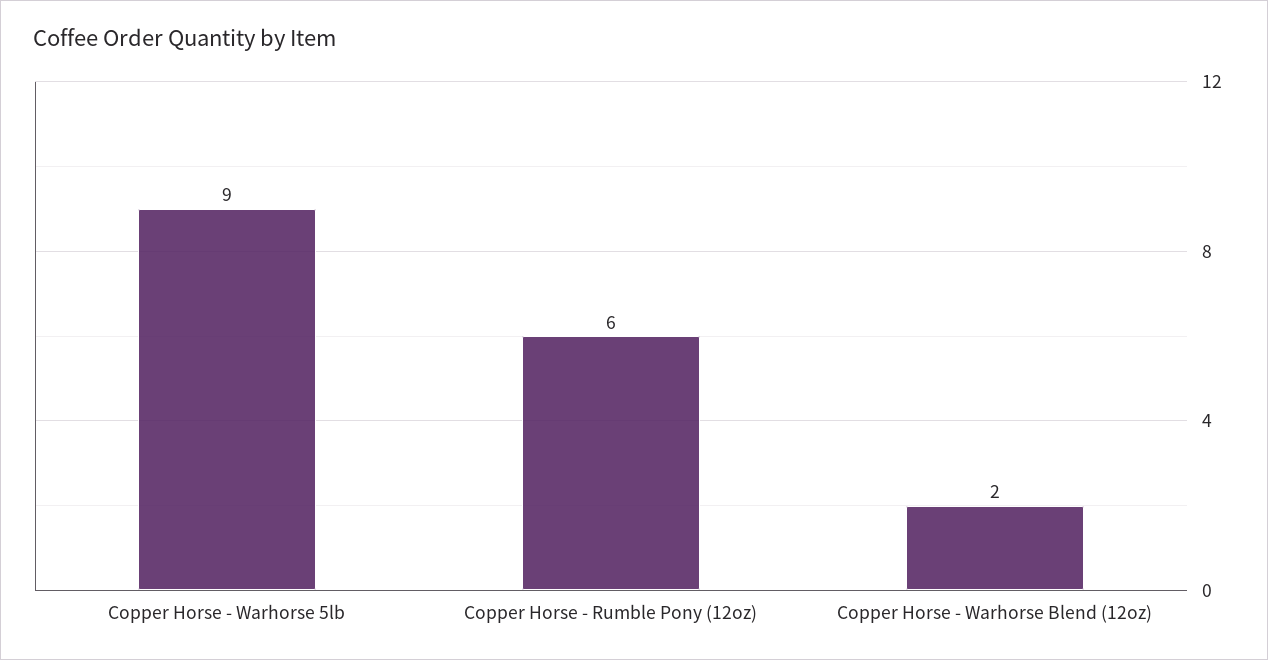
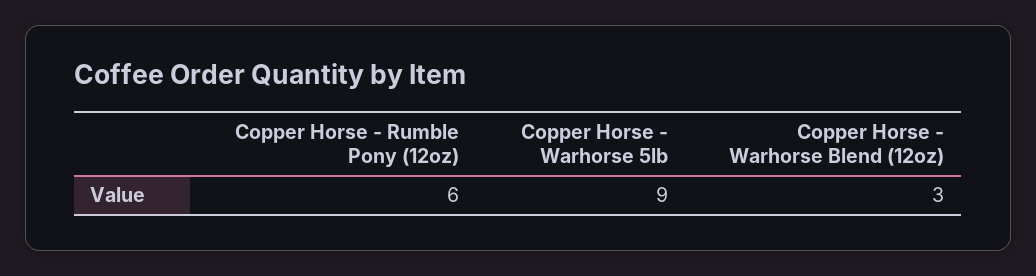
Copper Horse - Warhorse Blend (12oz): 2 -> 3

